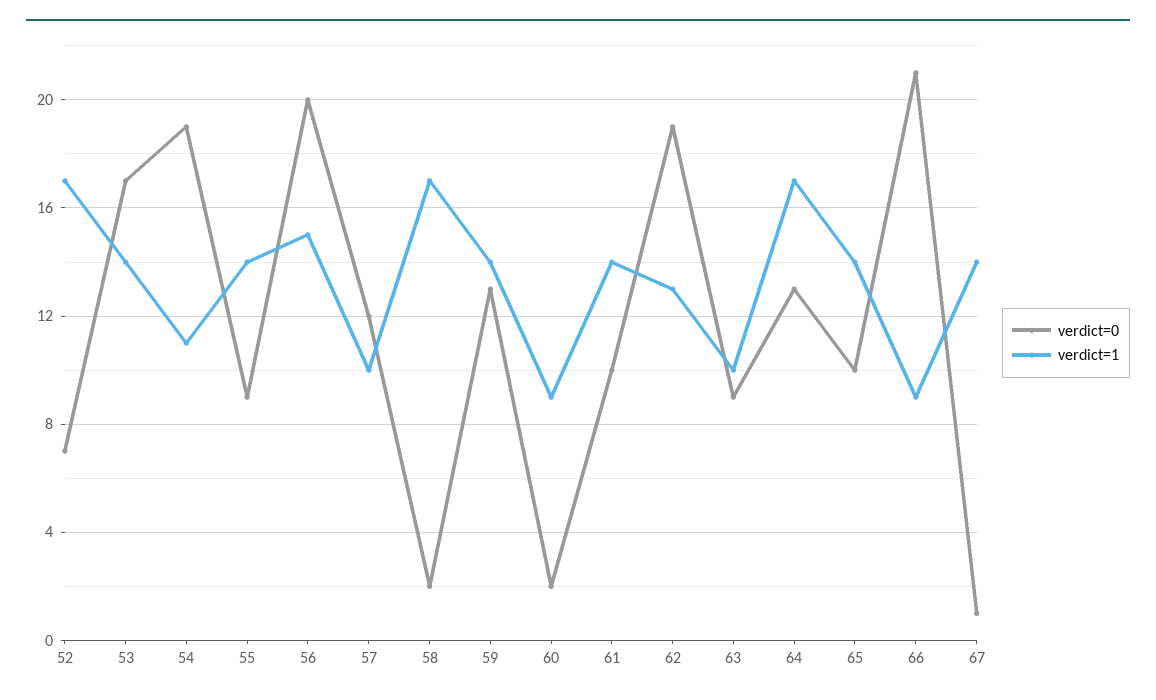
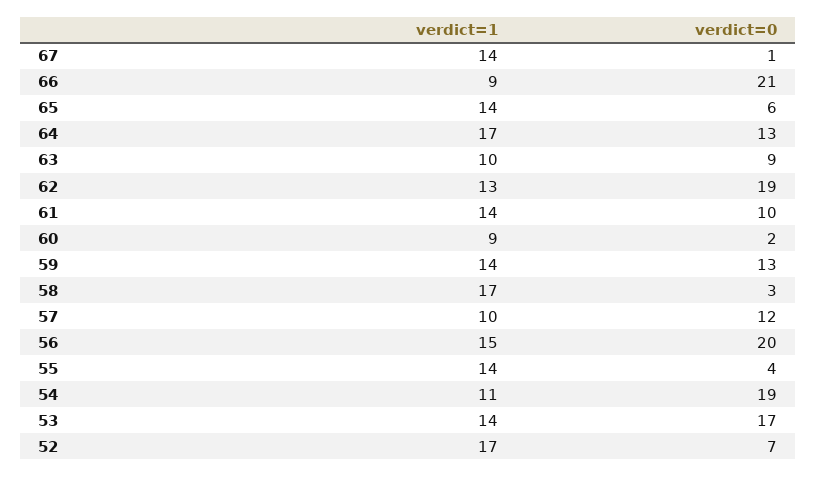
verdict=0, 55: 9 -> 4
verdict=0, 58: 2 -> 3
verdict=0, 65: 10 -> 6

